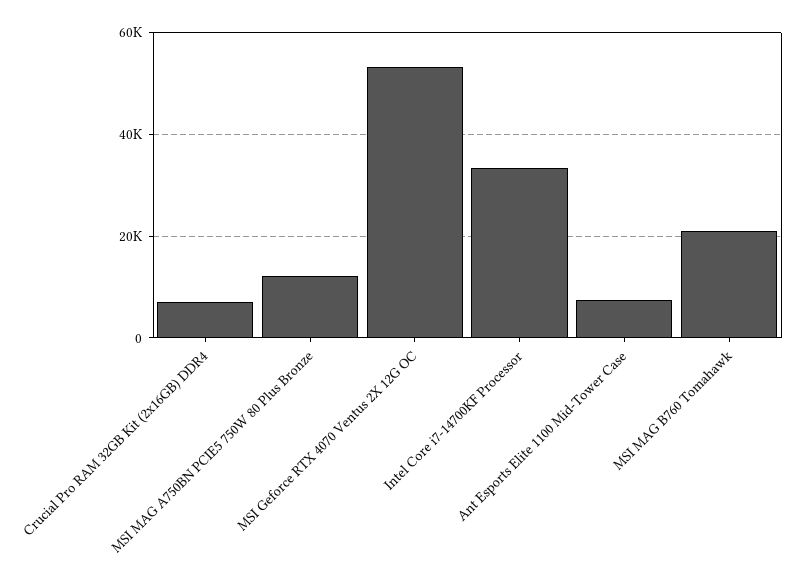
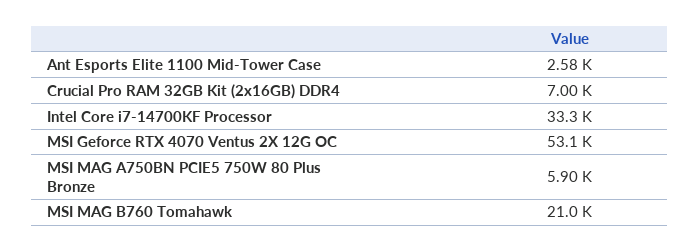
MSI MAG A750BN PCIE5 750W 80 Plus Bronze: 12000 -> 5900
Ant Esports Elite 1100 Mid-Tower Case: 8000 -> 2580

